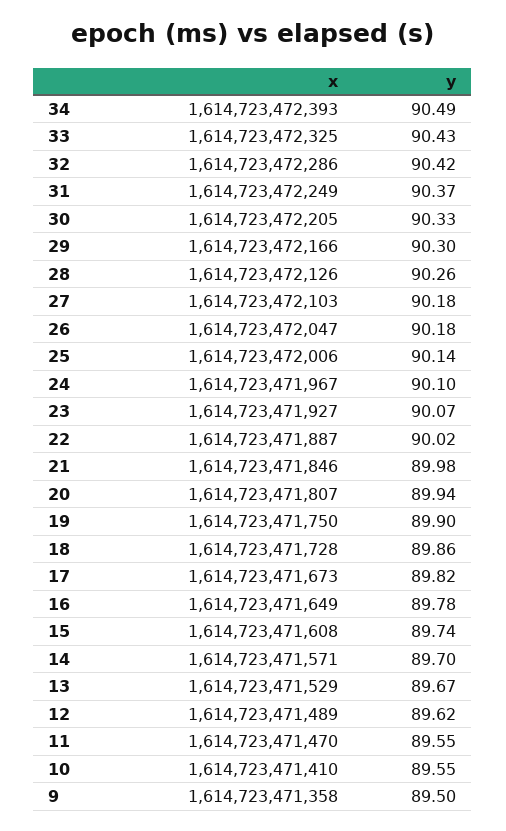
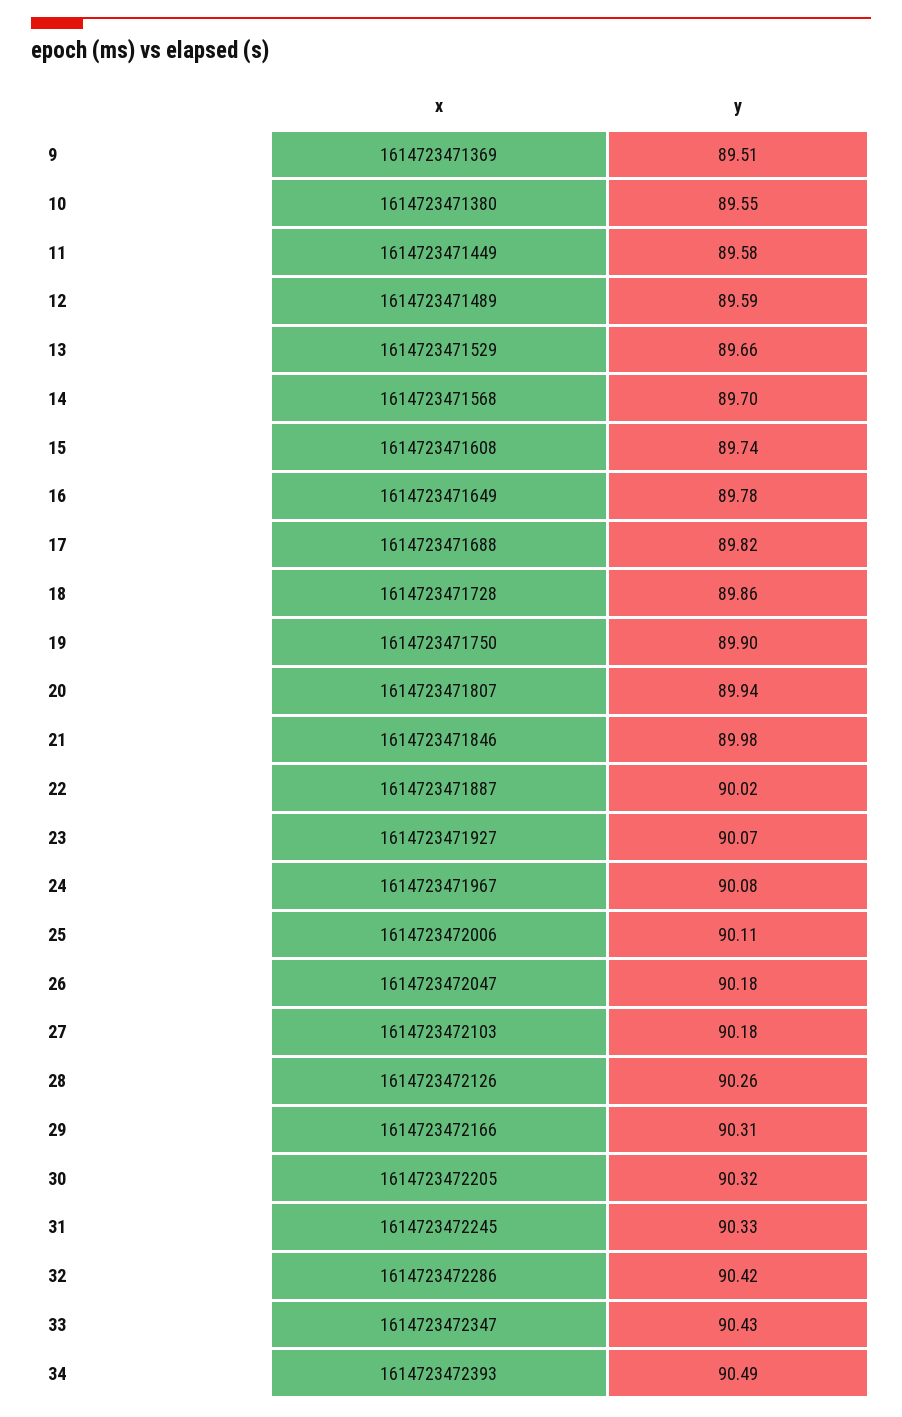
x, 33: 1614723472325 -> 1614723472347
x, 31: 1614723472249 -> 1614723472245
y, 31: 90.37 -> 90.33
y, 30: 90.33 -> 90.32
y, 29: 90.3 -> 90.31
y, 25: 90.14 -> 90.11
y, 24: 90.1 -> 90.08
x, 17: 1614723471673 -> 1614723471688
x, 14: 1614723471571 -> 1614723471568
y, 13: 89.67 -> 89.66
y, 12: 89.62 -> 89.59
x, 11: 1614723471470 -> 1614723471449
y, 11: 89.55 -> 89.58
x, 10: 1614723471410 -> 1614723471380
x, 9: 1614723471358 -> 1614723471369
y, 9: 89.5 -> 89.51

